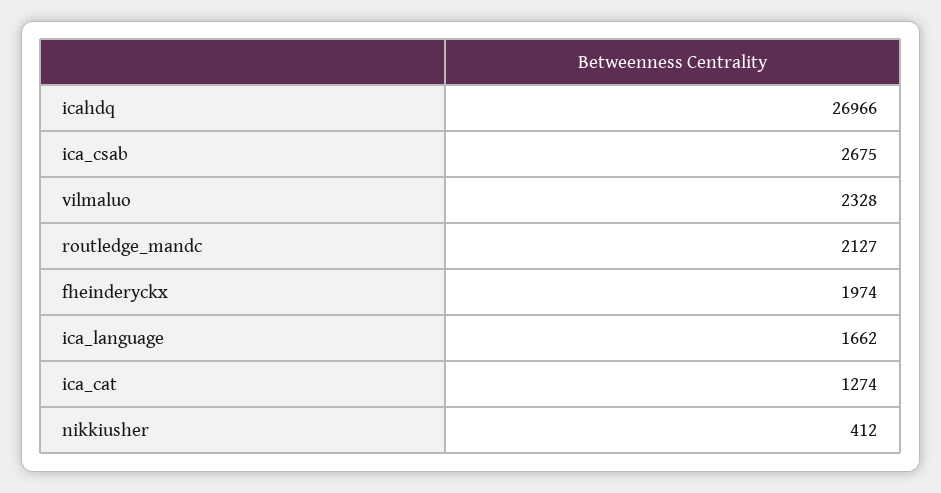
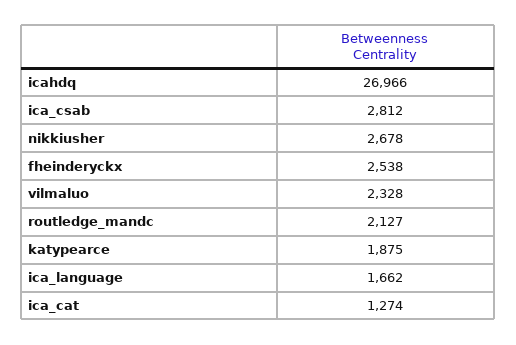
ica_csab: 2675 -> 2812
fheinderyckx: 1974 -> 2538
nikkiusher: 412 -> 2678
katypearce: none -> 1875

